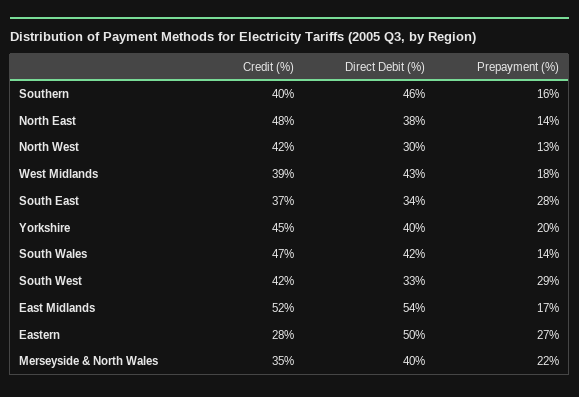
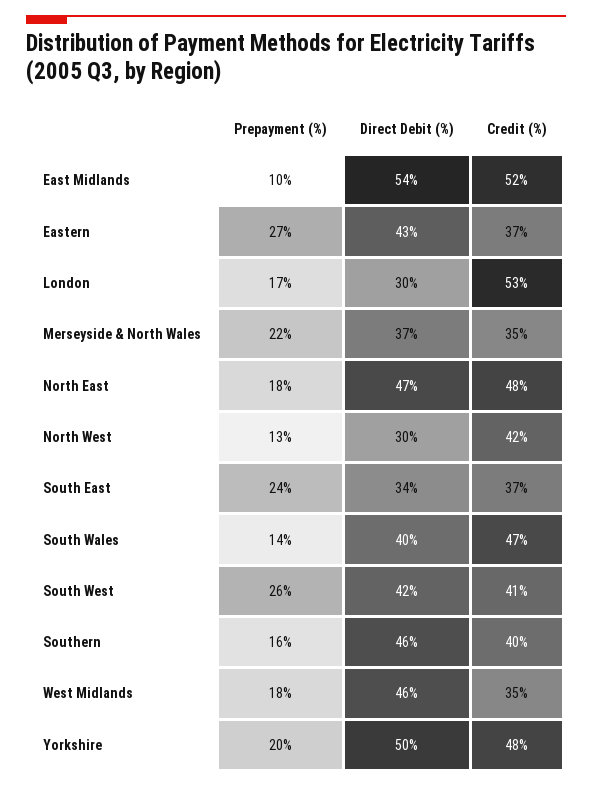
Direct Debit (%), North East: 38 -> 47
Prepayment (%), North East: 14 -> 18
Credit (%), West Midlands: 39 -> 35
Direct Debit (%), West Midlands: 43 -> 46
Prepayment (%), South East: 28 -> 24
Credit (%), Yorkshire: 45 -> 48
Direct Debit (%), Yorkshire: 40 -> 50
Direct Debit (%), South Wales: 42 -> 40
Credit (%), South West: 42 -> 41
Direct Debit (%), South West: 33 -> 42
Prepayment (%), South West: 29 -> 26
Prepayment (%), East Midlands: 17 -> 10
Credit (%), Eastern: 28 -> 37
Direct Debit (%), Eastern: 50 -> 43
Direct Debit (%), Merseyside & North Wales: 40 -> 37
Prepayment (%), London: none -> 17
Direct Debit (%), London: none -> 30
Credit (%), London: none -> 53

